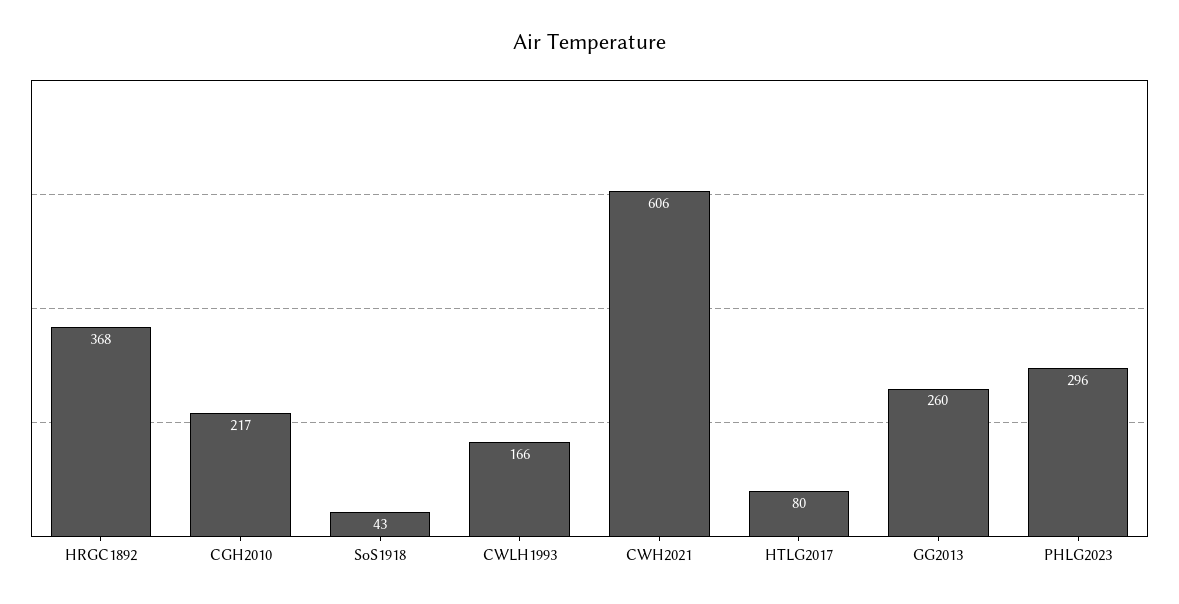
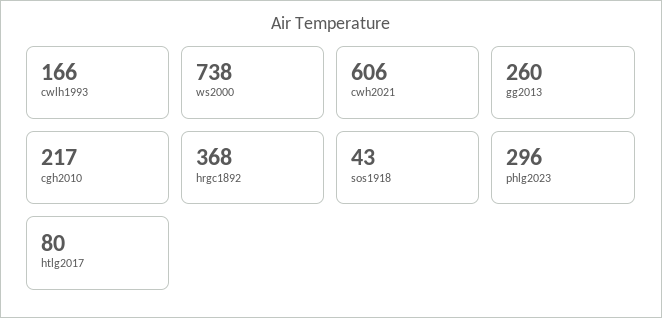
ws2000: none -> 738

